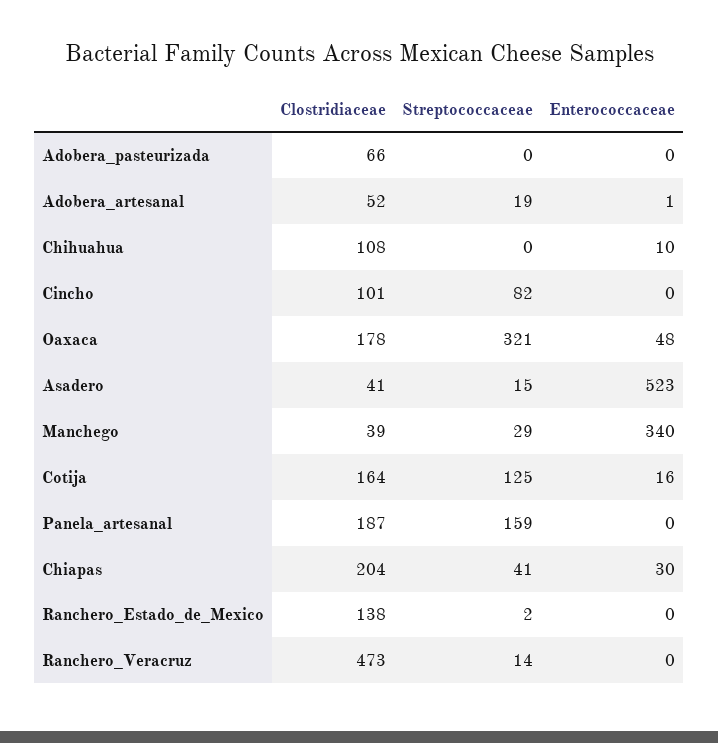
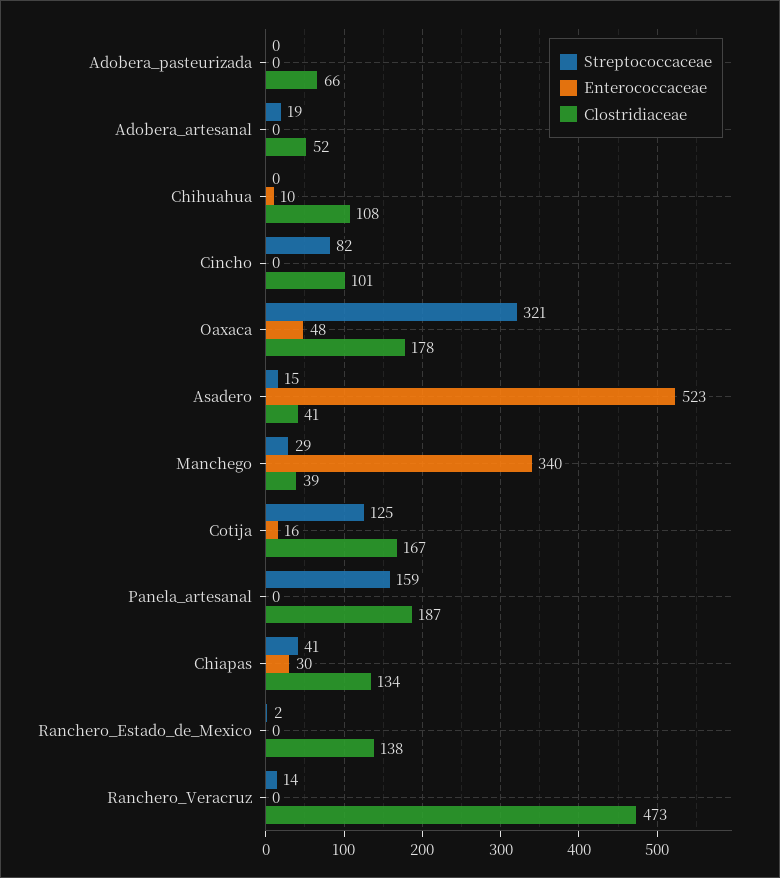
Enterococcaceae, Adobera_artesanal: 1 -> 0
Clostridiaceae, Cotija: 164 -> 167
Clostridiaceae, Chiapas: 204 -> 134

